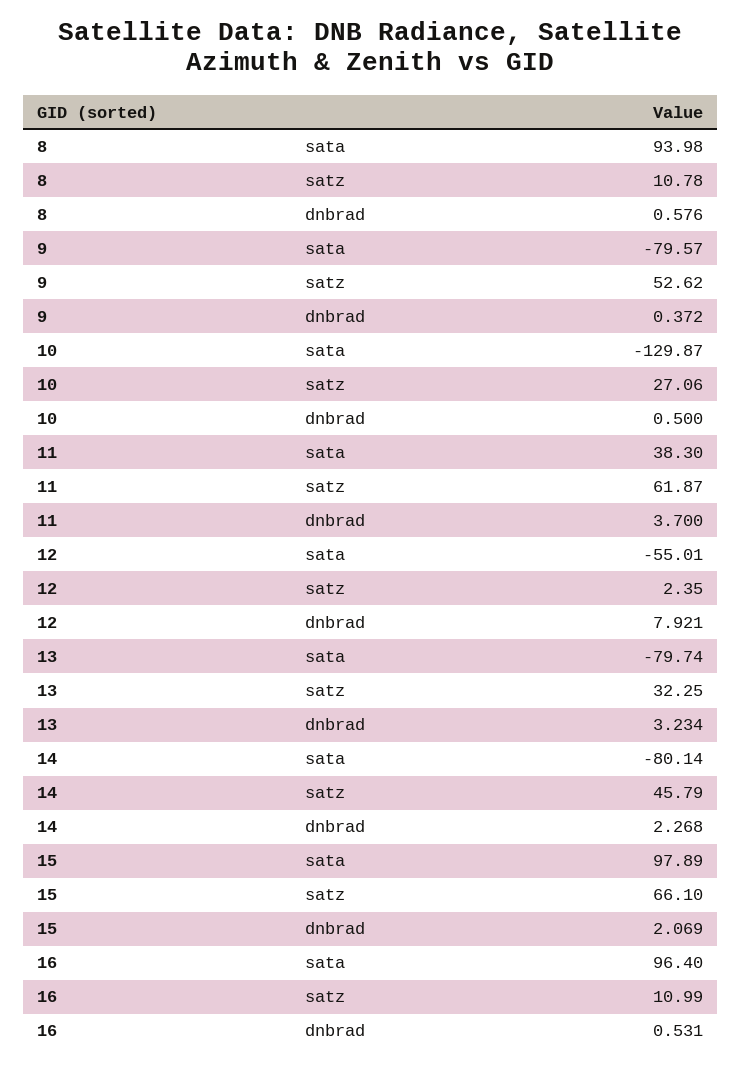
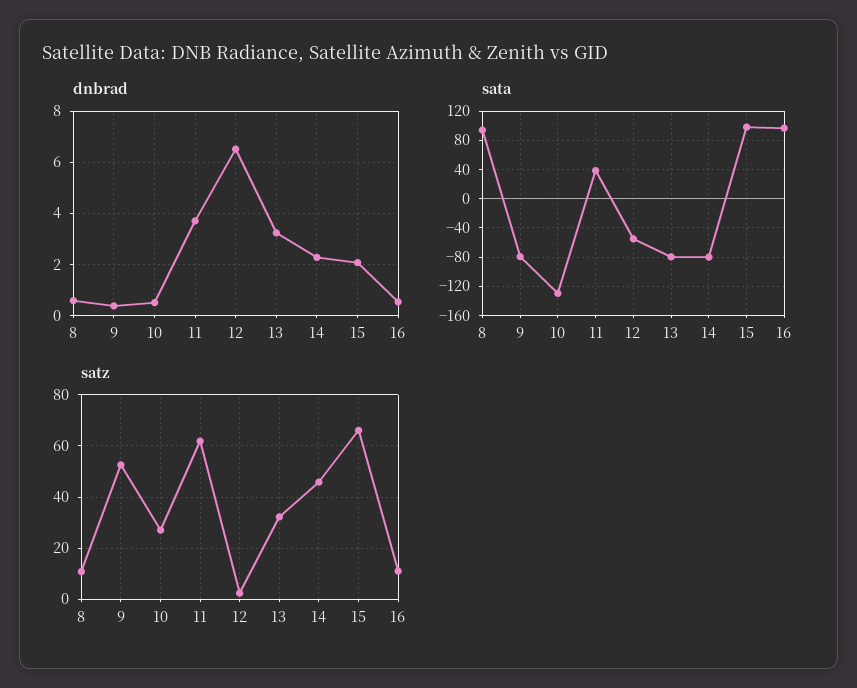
dnbrad, 12: 7.921 -> 6.5

